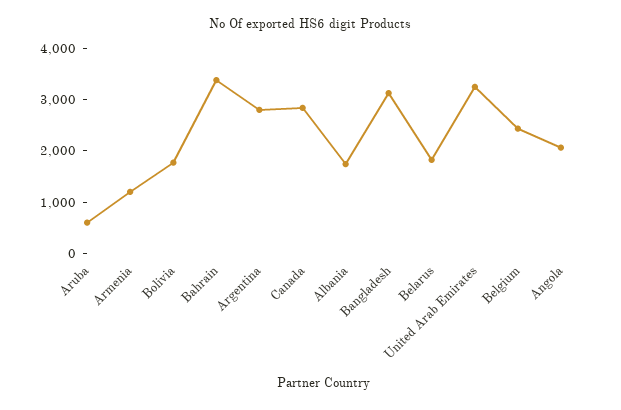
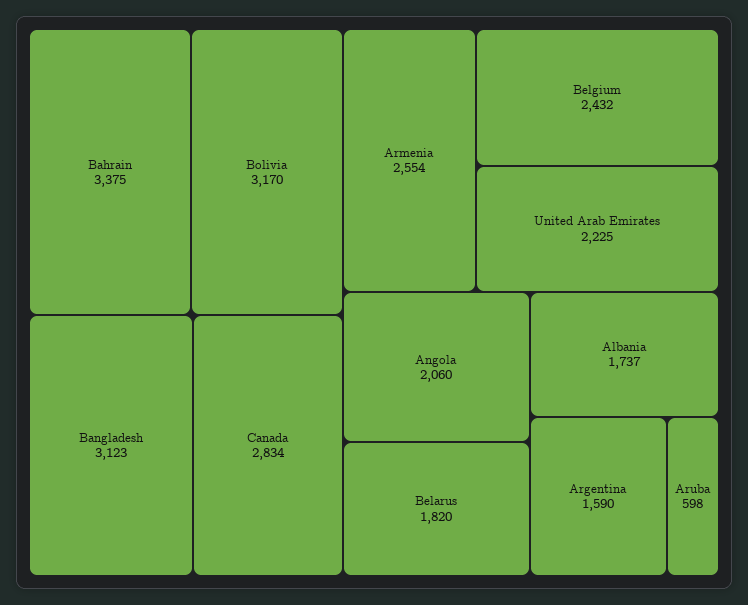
Armenia: 1200 -> 2554
Bolivia: 1800 -> 3170
Argentina: 2800 -> 1590
United Arab Emirates: 3200 -> 2225

